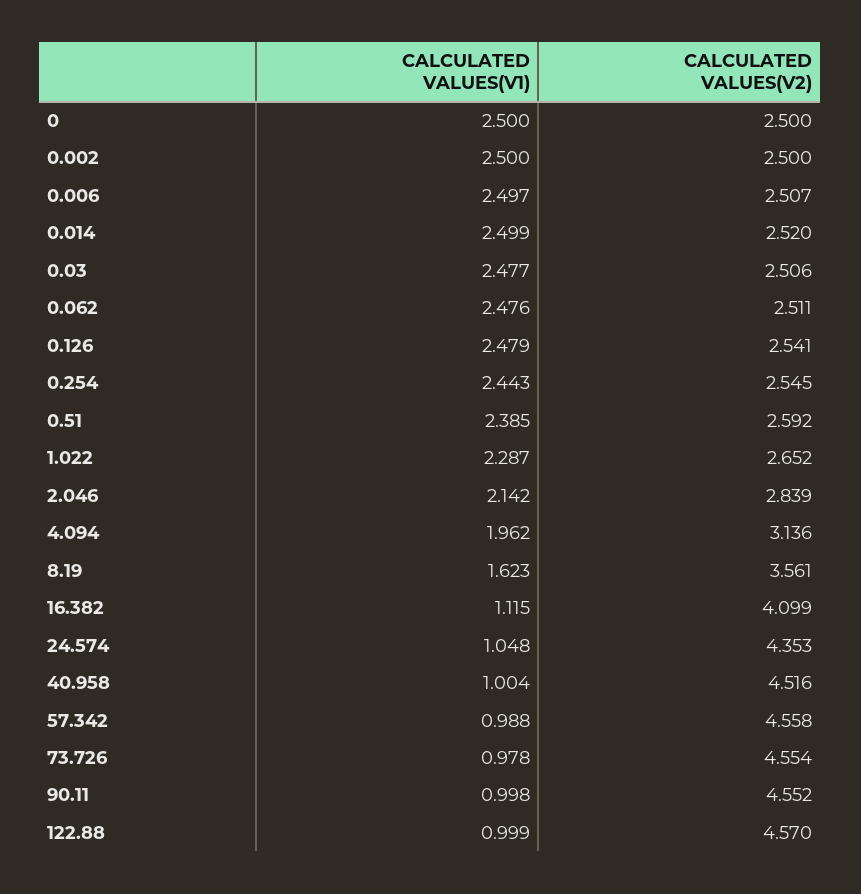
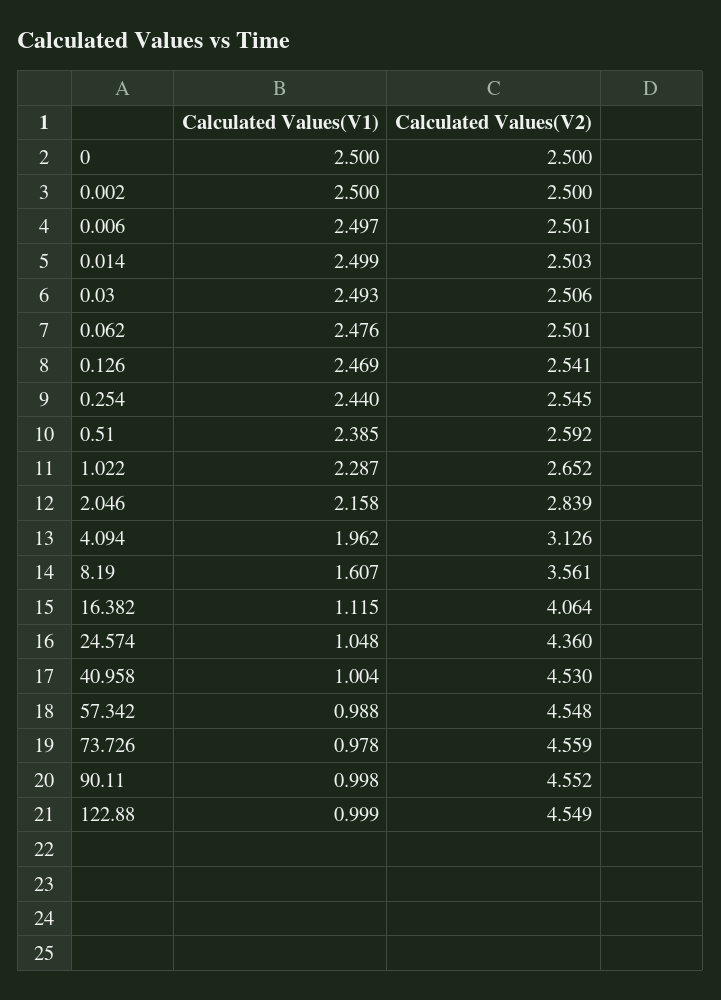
CALCULATED VALUES(V2), 0.006: 2.507 -> 2.501
CALCULATED VALUES(V2), 0.014: 2.52 -> 2.503
CALCULATED VALUES(V1), 0.03: 2.477 -> 2.493
CALCULATED VALUES(V2), 0.062: 2.511 -> 2.501
CALCULATED VALUES(V1), 0.126: 2.479 -> 2.469
CALCULATED VALUES(V1), 0.254: 2.443 -> 2.44
CALCULATED VALUES(V1), 2.046: 2.142 -> 2.158
CALCULATED VALUES(V2), 4.094: 3.136 -> 3.126
CALCULATED VALUES(V1), 8.19: 1.623 -> 1.607
CALCULATED VALUES(V2), 16.382: 4.099 -> 4.064
CALCULATED VALUES(V2), 24.574: 4.353 -> 4.36
CALCULATED VALUES(V2), 40.958: 4.516 -> 4.53
CALCULATED VALUES(V2), 57.342: 4.558 -> 4.548
CALCULATED VALUES(V2), 73.726: 4.554 -> 4.559
CALCULATED VALUES(V2), 122.88: 4.57 -> 4.549

